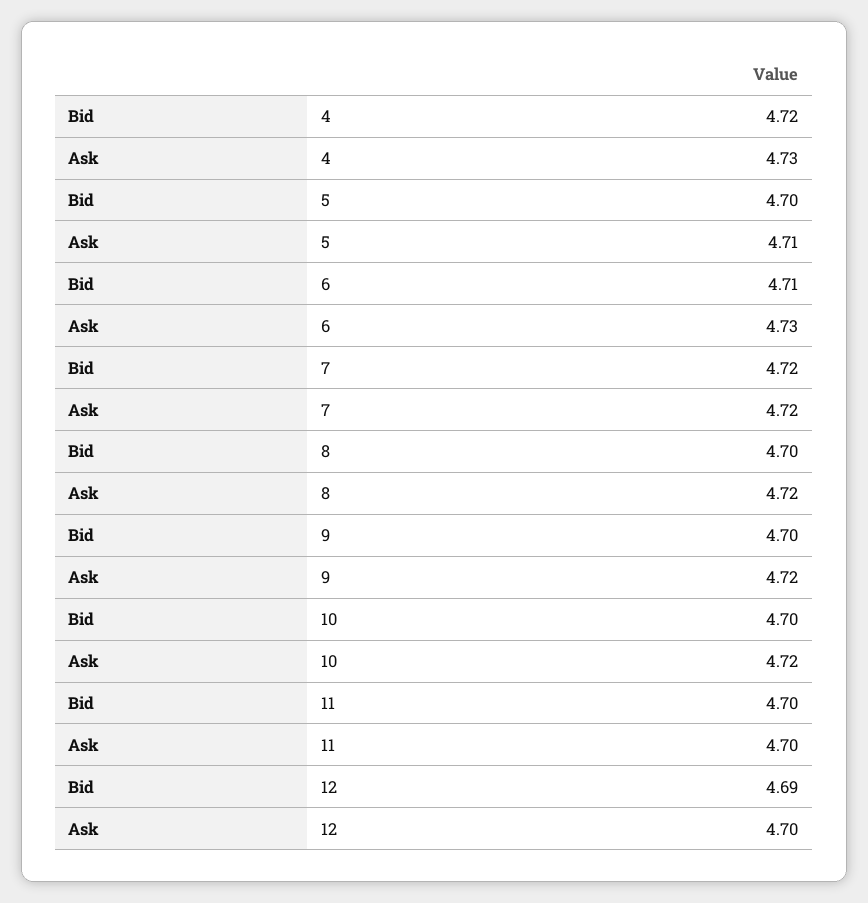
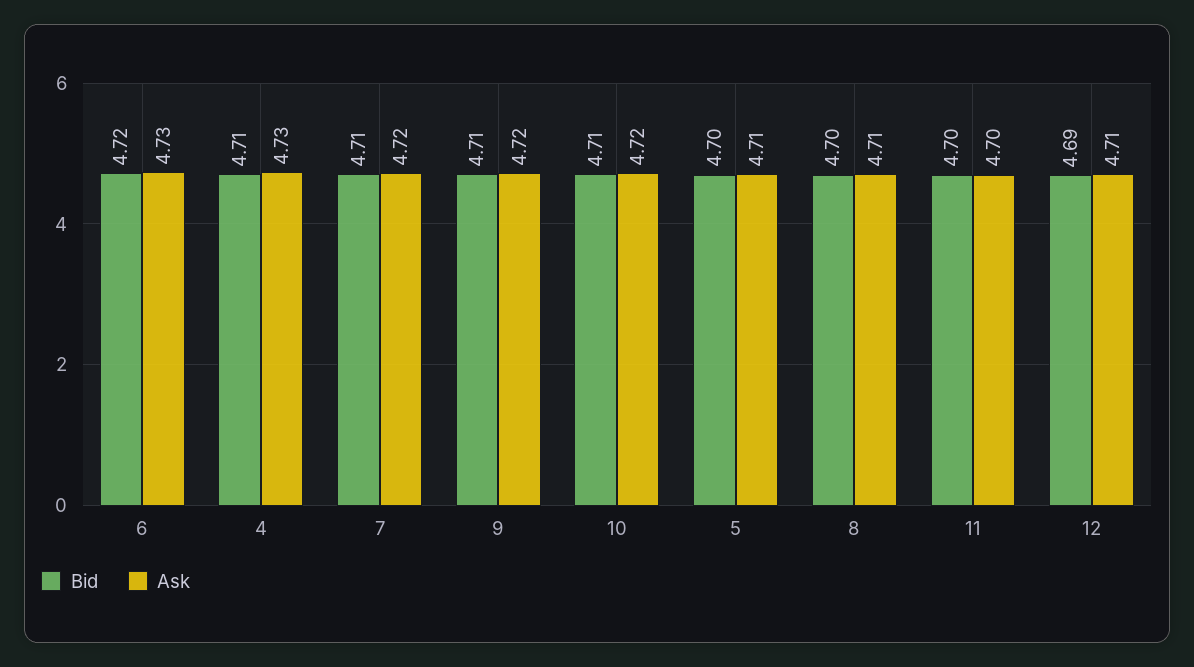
Bid, 4: 4.72 -> 4.71
Bid, 6: 4.71 -> 4.72
Bid, 7: 4.72 -> 4.71
Ask, 8: 4.72 -> 4.71
Bid, 9: 4.7 -> 4.71
Bid, 10: 4.7 -> 4.71
Ask, 12: 4.7 -> 4.71

